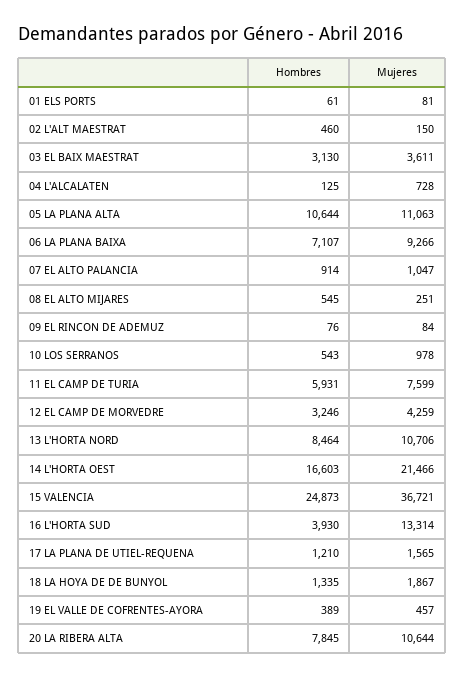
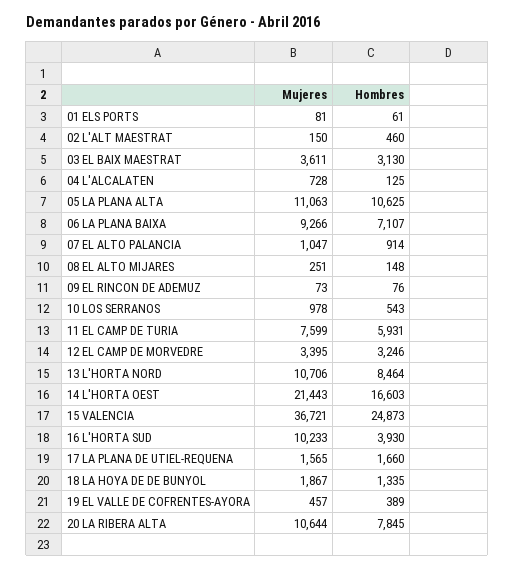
Hombres, 05 LA PLANA ALTA: 10644 -> 10625
Hombres, 08 EL ALTO MIJARES: 545 -> 148
Mujeres, 09 EL RINCON DE ADEMUZ: 84 -> 73
Mujeres, 12 EL CAMP DE MORVEDRE: 4259 -> 3395
Mujeres, 14 L'HORTA OEST: 21466 -> 21443
Mujeres, 16 L'HORTA SUD: 13314 -> 10233
Hombres, 17 LA PLANA DE UTIEL-REQUENA: 1210 -> 1660

